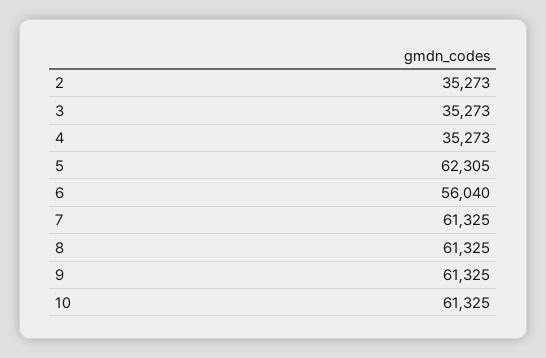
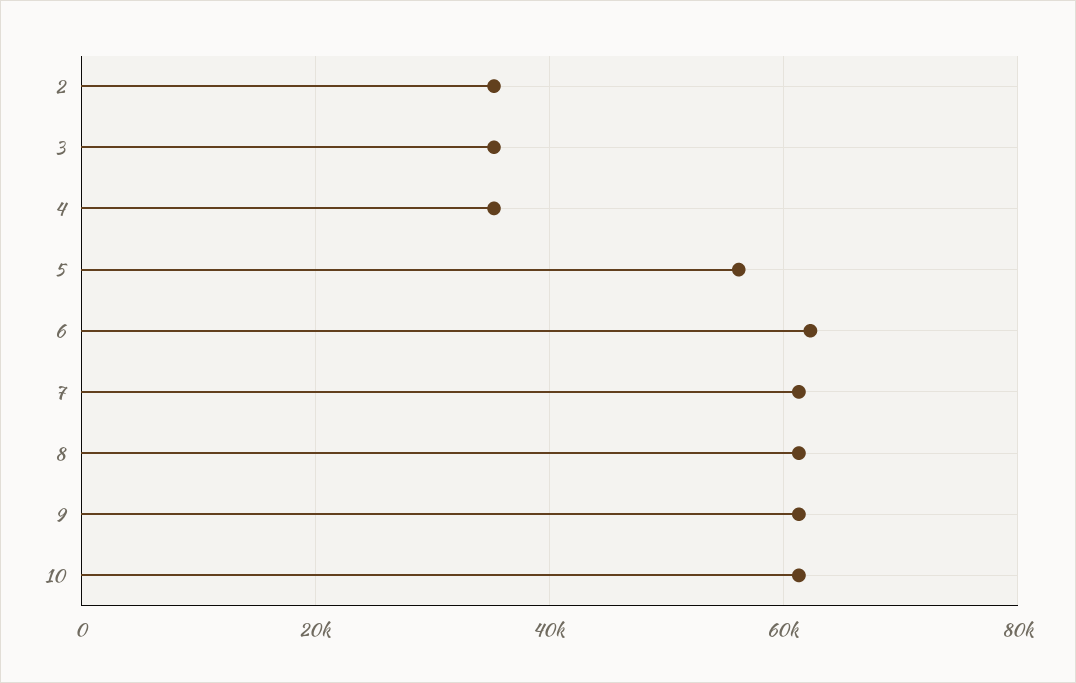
5: 62305 -> 56000
6: 56040 -> 62000

